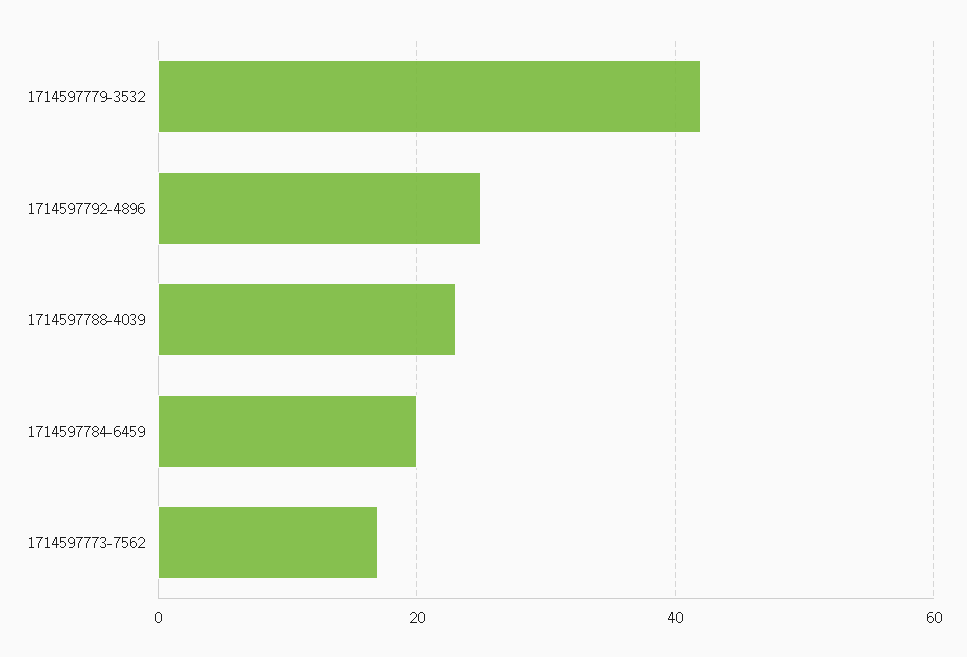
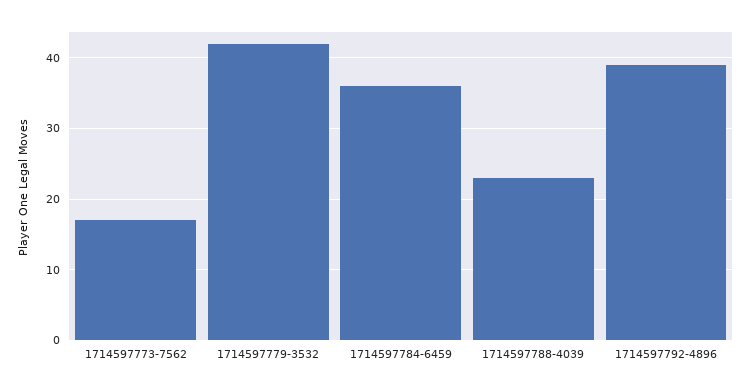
1714597792-4896: 25 -> 39
1714597784-6459: 20 -> 36

